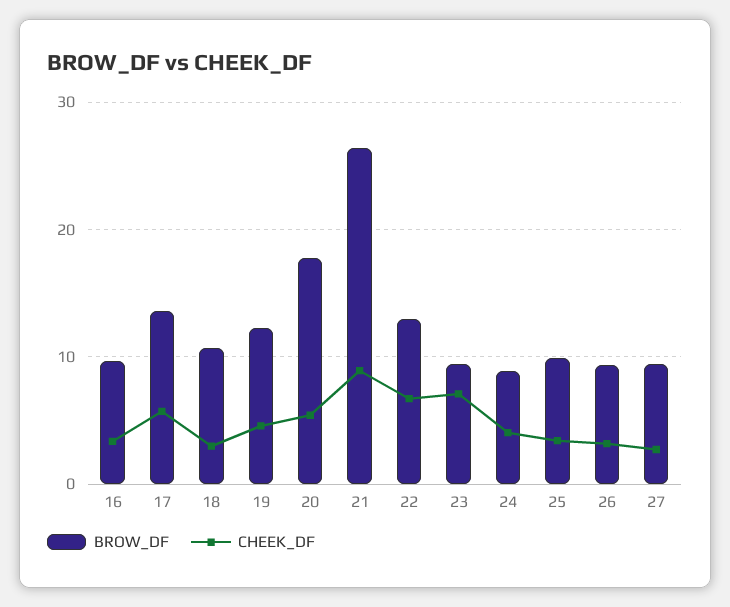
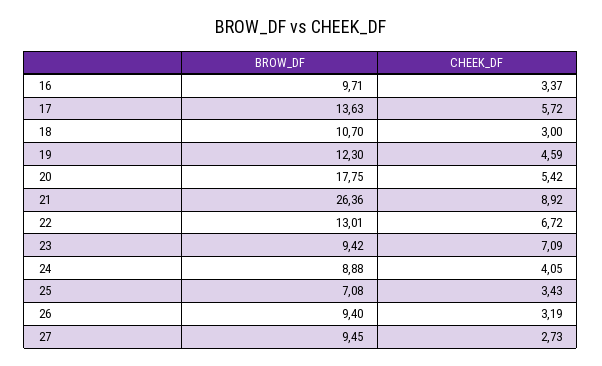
BROW_DF, 25: 10 -> 7.08

